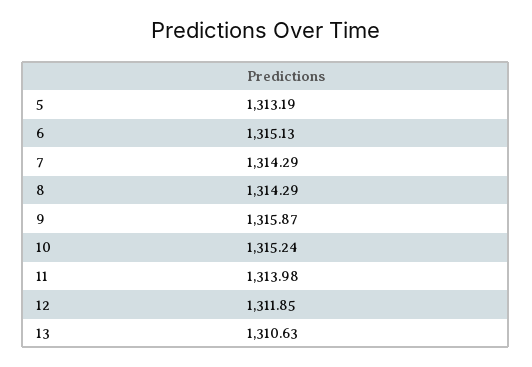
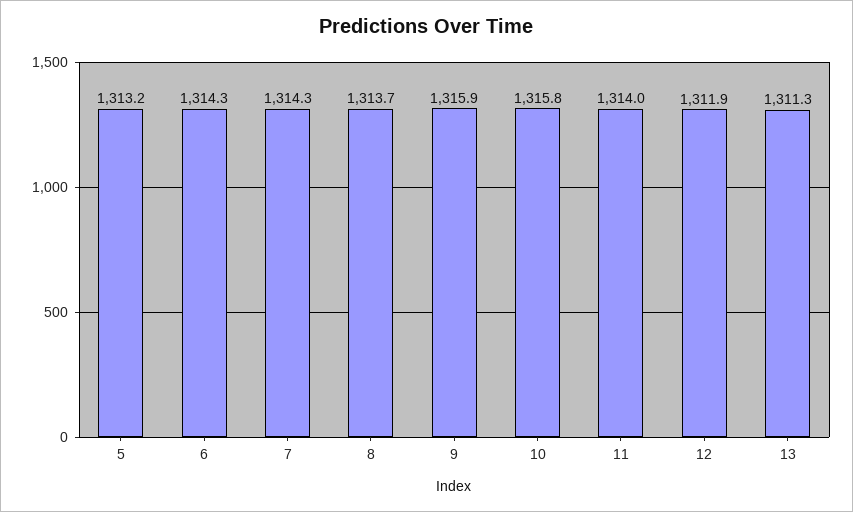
6: 1315.13 -> 1314.3
8: 1314.29 -> 1313.7
10: 1315.24 -> 1315.8
13: 1310.63 -> 1311.3

